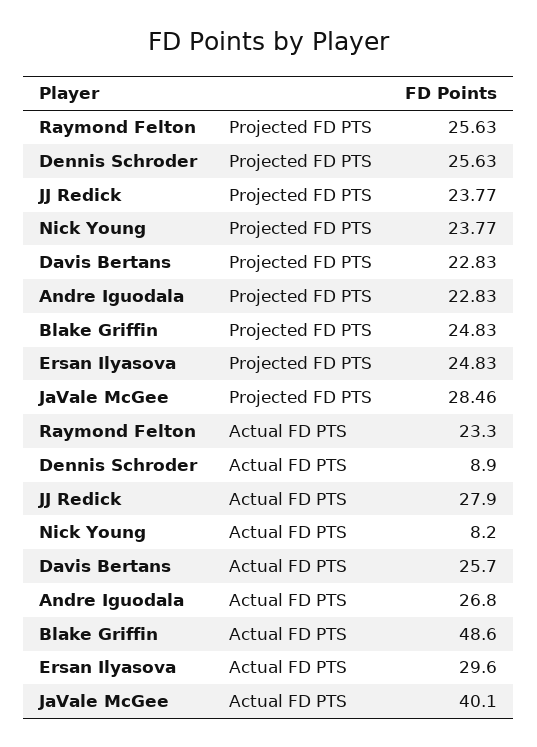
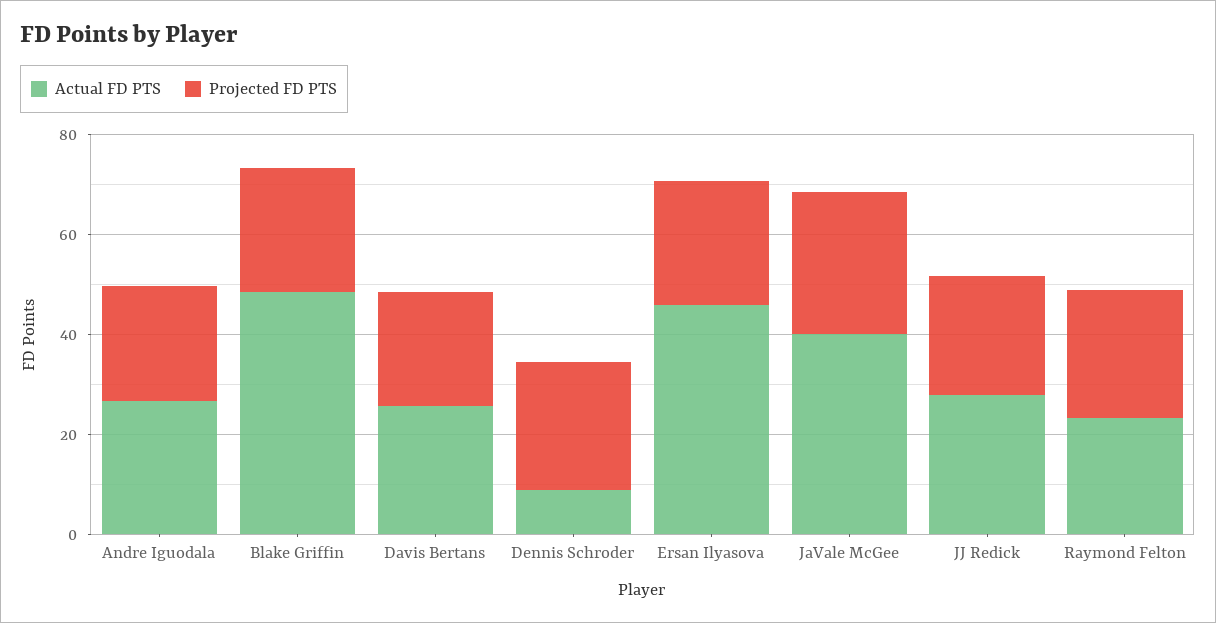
Projected FD PTS, Nick Young: 23.77 -> none
Actual FD PTS, Nick Young: 8.2 -> none
Actual FD PTS, Ersan Ilyasova: 29.6 -> 45

